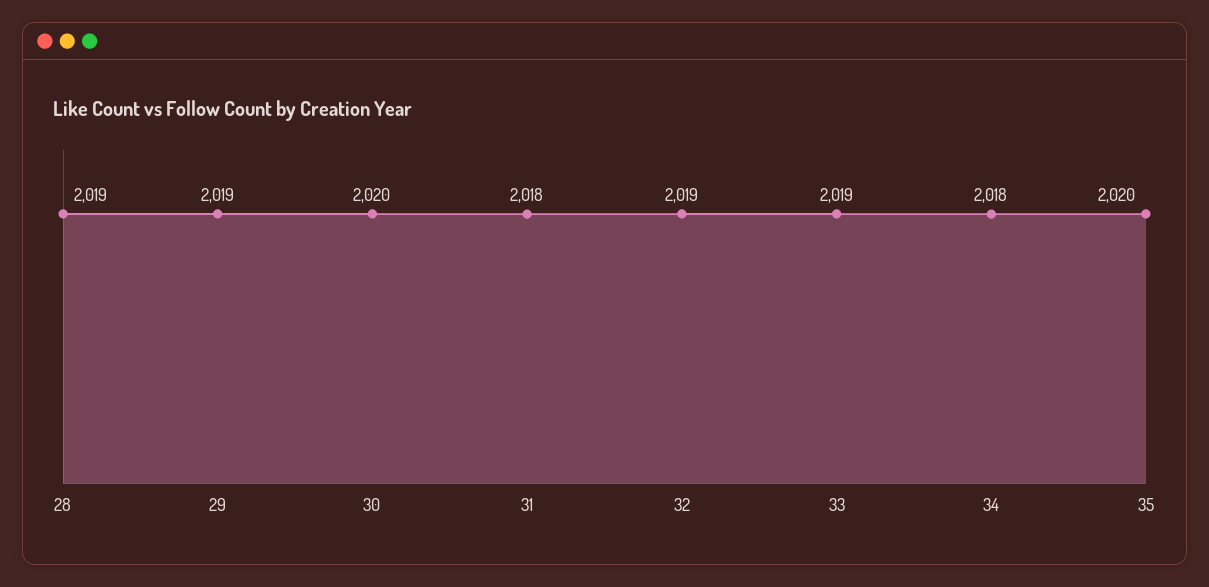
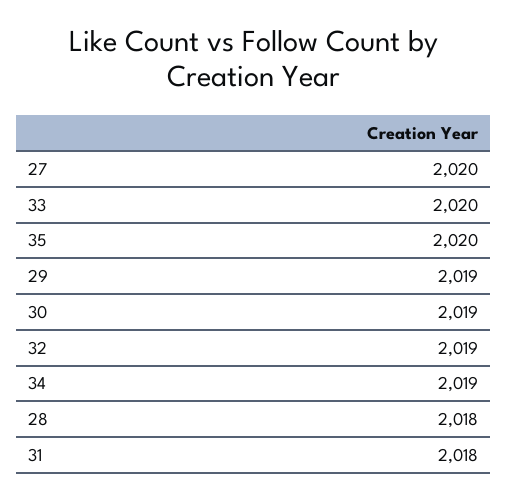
28: 2019 -> 2018
30: 2020 -> 2019
33: 2019 -> 2020
34: 2018 -> 2019
27: none -> 2020

